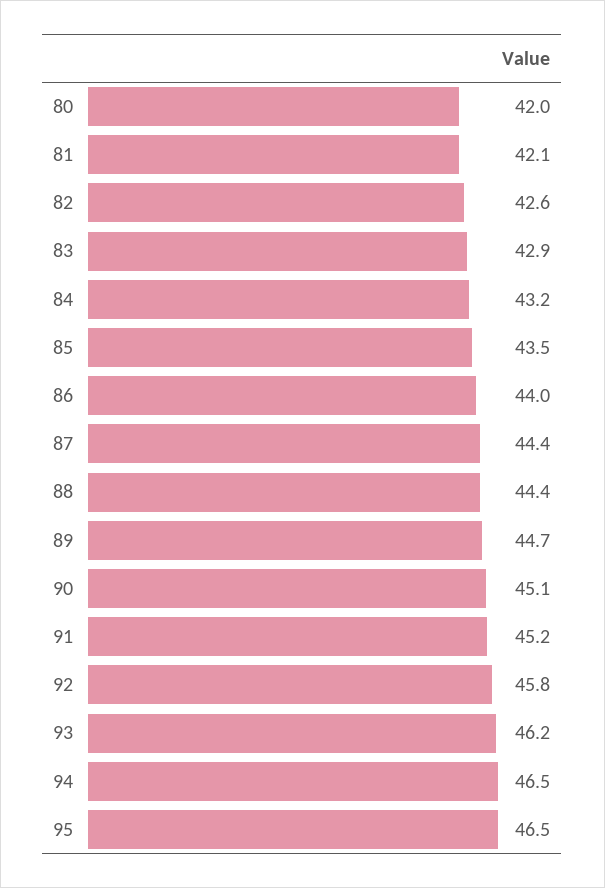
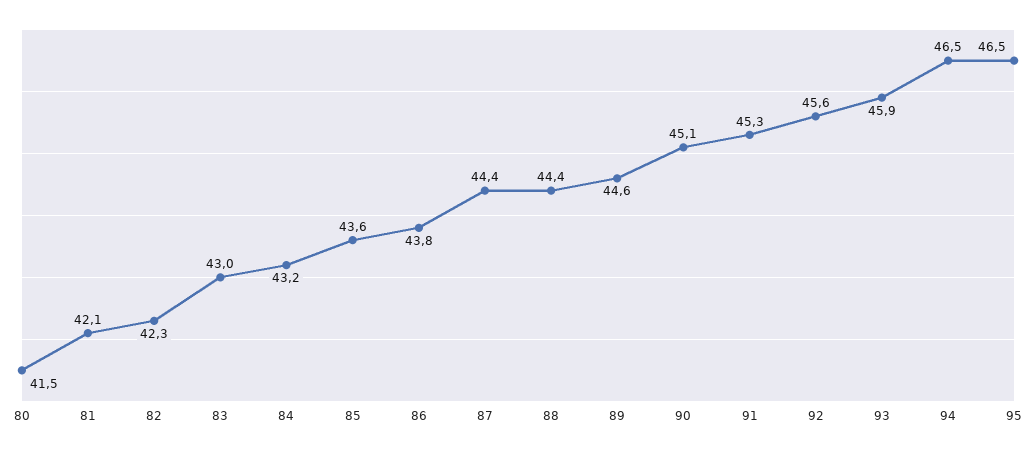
80: 42 -> 41.5
82: 42.6 -> 42.3
83: 42.9 -> 43
85: 43.5 -> 43.6
86: 44 -> 43.8
89: 44.7 -> 44.6
91: 45.2 -> 45.3
92: 45.8 -> 45.6
93: 46.2 -> 45.9

